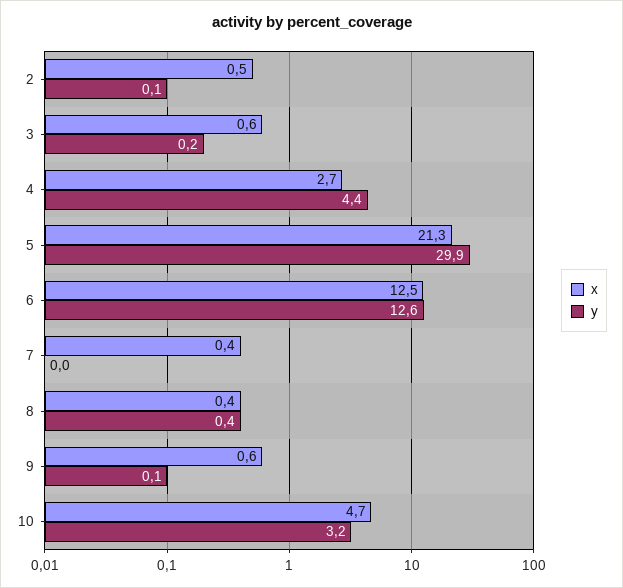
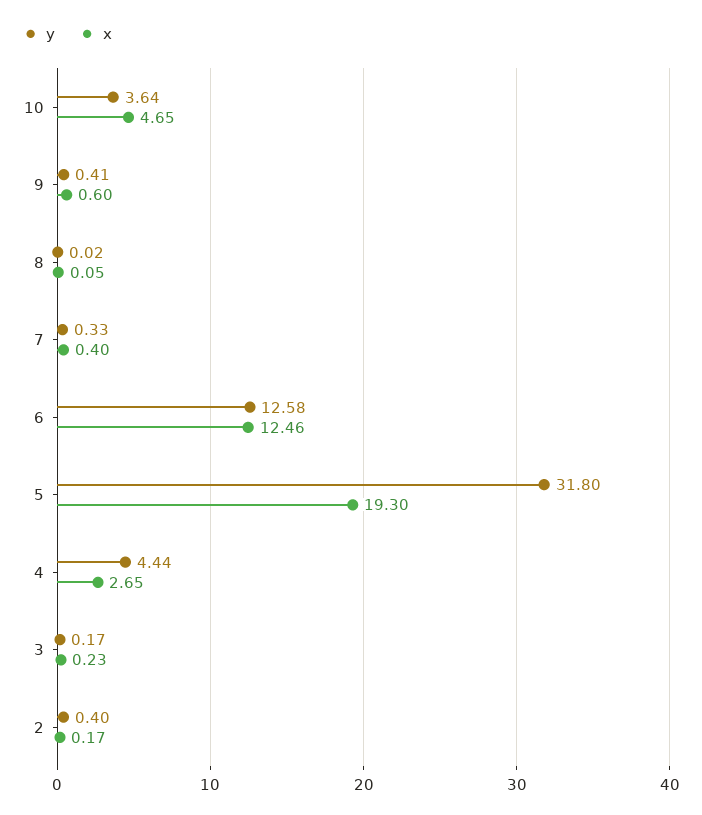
x, 2: 0.5 -> 0.17
y, 2: 0.1 -> 0.4
x, 3: 0.6 -> 0.23
x, 5: 21.3 -> 19.3
y, 5: 29.9 -> 31.8
y, 7: 0 -> 0.33
x, 8: 0.4 -> 0.05
y, 8: 0.4 -> 0.02
y, 9: 0.1 -> 0.41
y, 10: 3.2 -> 3.64

